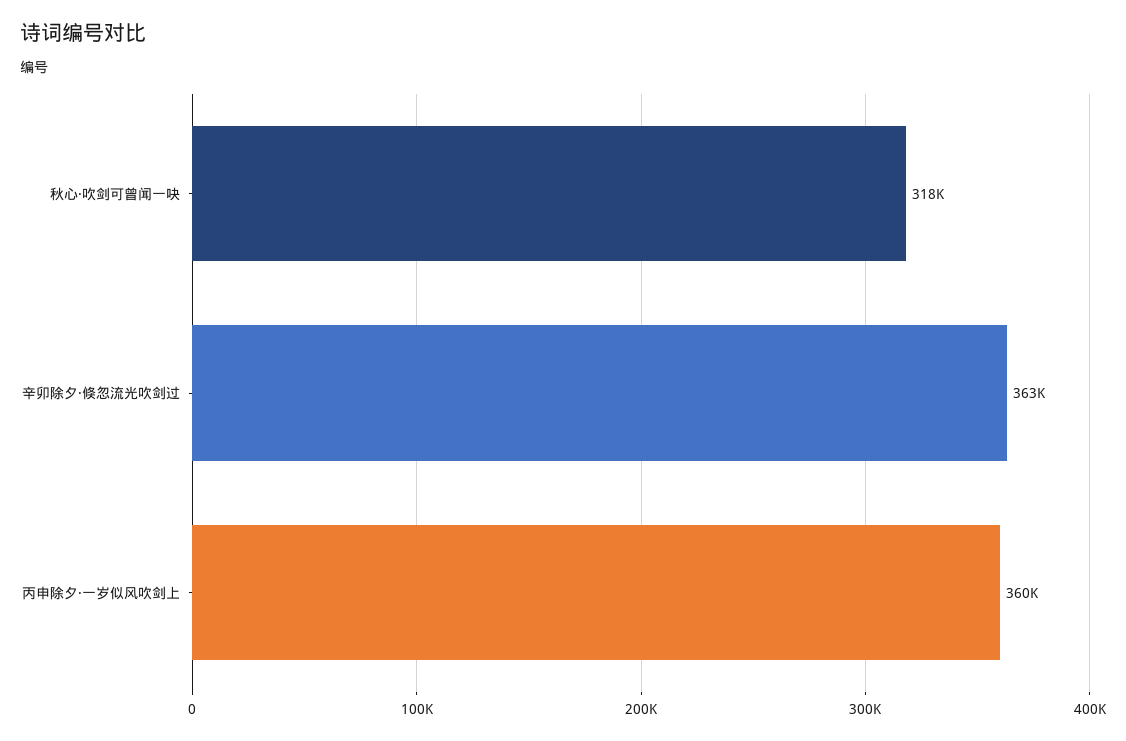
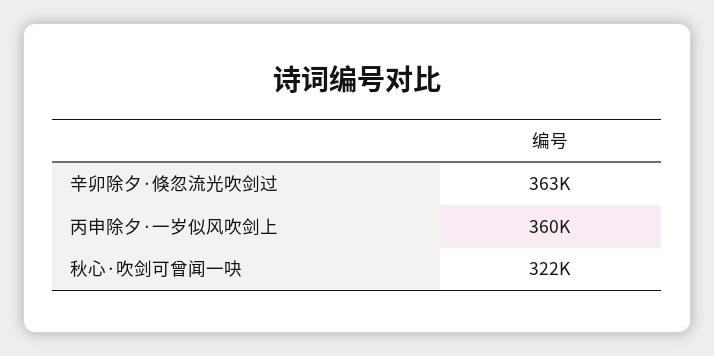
秋心·吹剑可曾闻一吷: 318000 -> 322000

